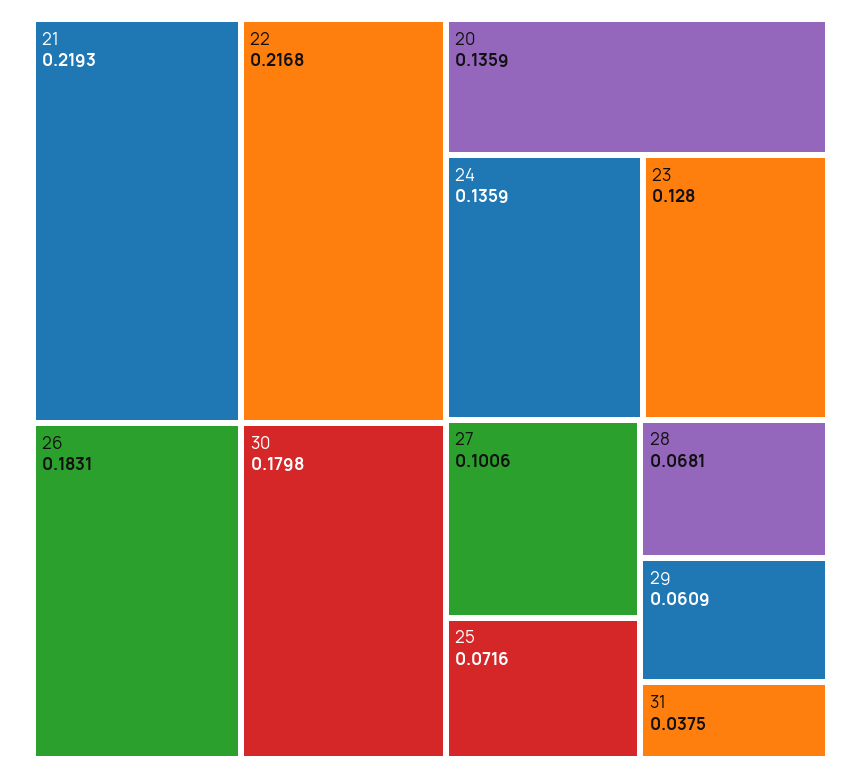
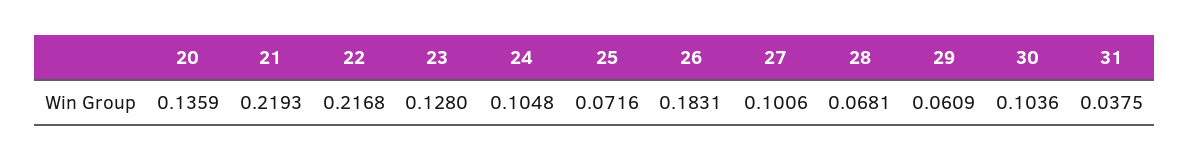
30: 0.1798 -> 0.1036
24: 0.1359 -> 0.1048

